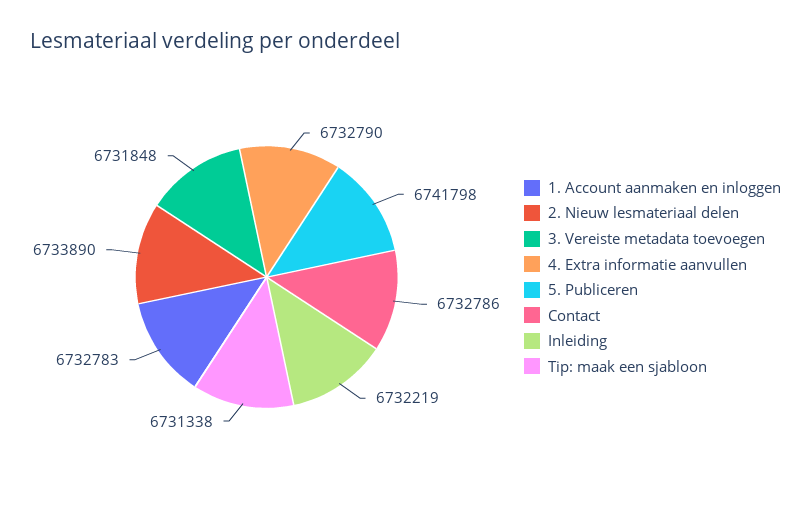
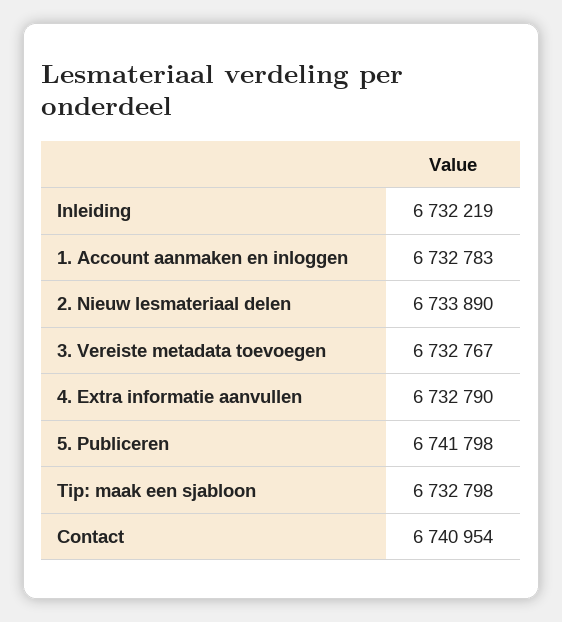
3. Vereiste metadata toevoegen: 6731848 -> 6732767
Contact: 6732786 -> 6740954
Tip: maak een sjabloon: 6731338 -> 6732798

